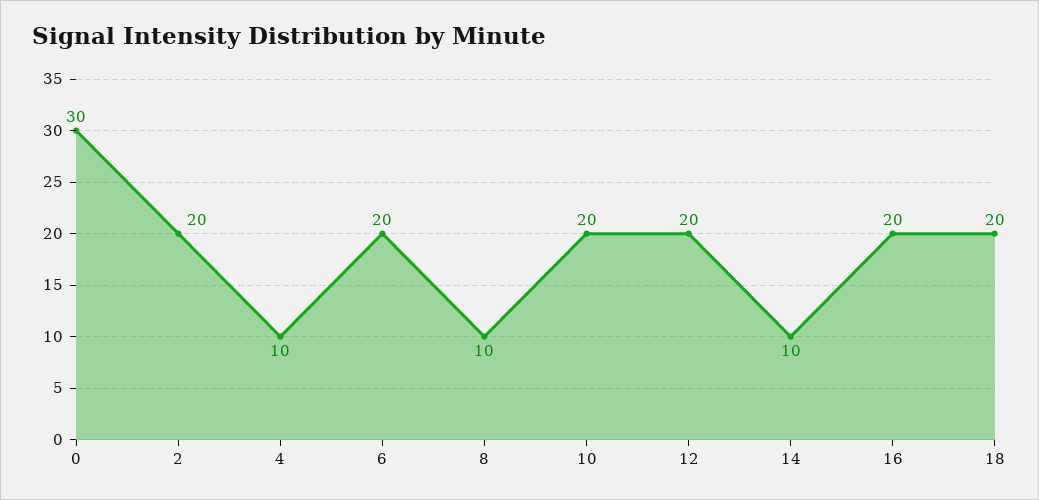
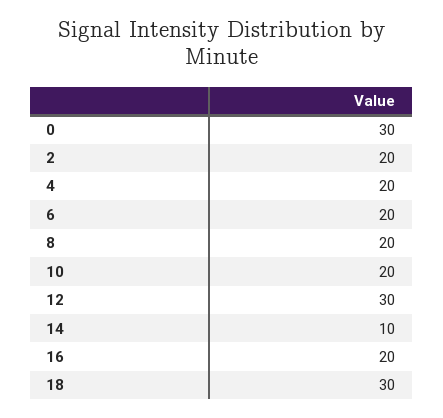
4: 10 -> 20
8: 10 -> 20
12: 20 -> 30
18: 20 -> 30

